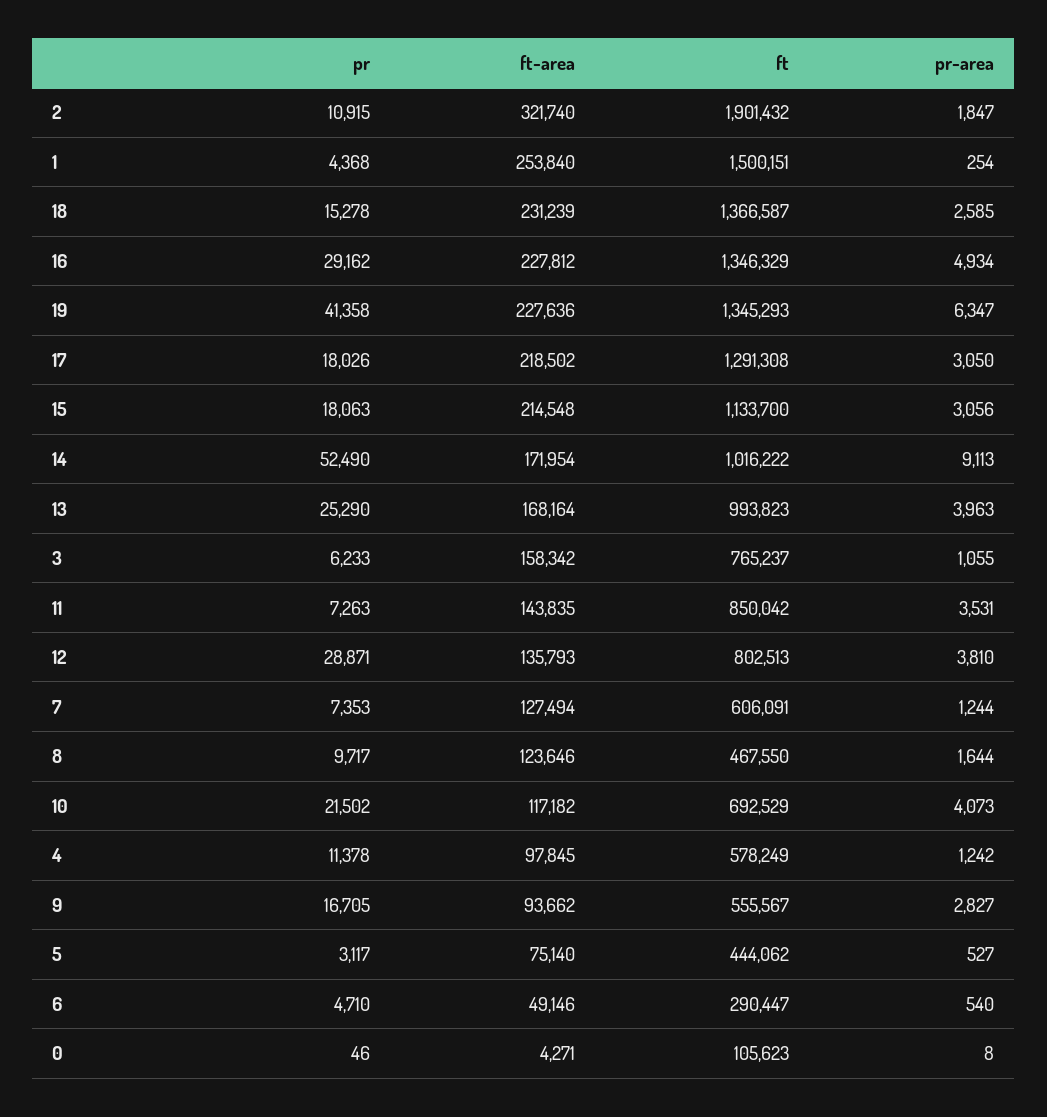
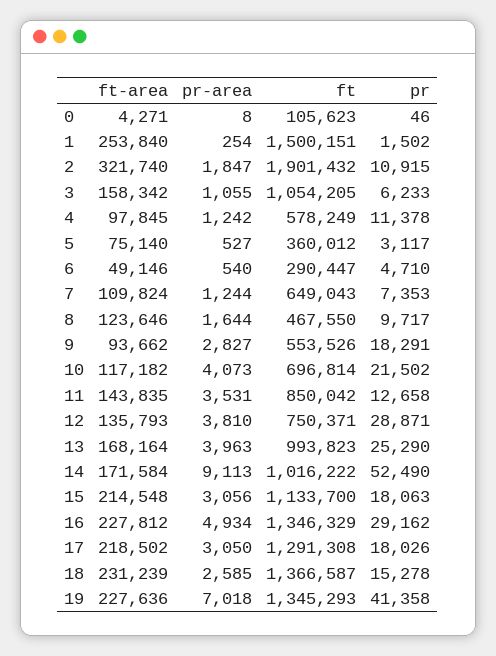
pr, 1: 4368 -> 1502
pr-area, 19: 6347 -> 7018
ft-area, 14: 171954 -> 171584
ft, 3: 765237 -> 1054205
pr, 11: 7263 -> 12658
ft, 12: 802513 -> 750371
ft-area, 7: 127494 -> 109824
ft, 7: 606091 -> 649043
ft, 10: 692529 -> 696814
pr, 9: 16705 -> 18291
ft, 9: 555567 -> 553526
ft, 5: 444062 -> 360012

